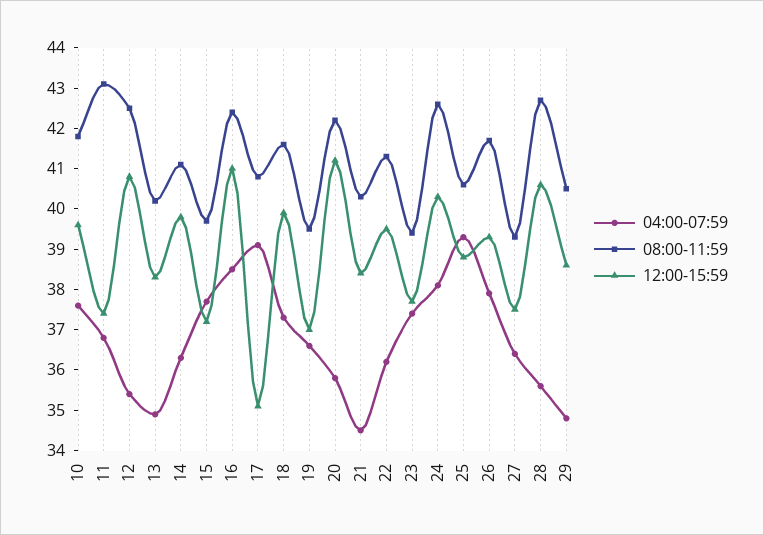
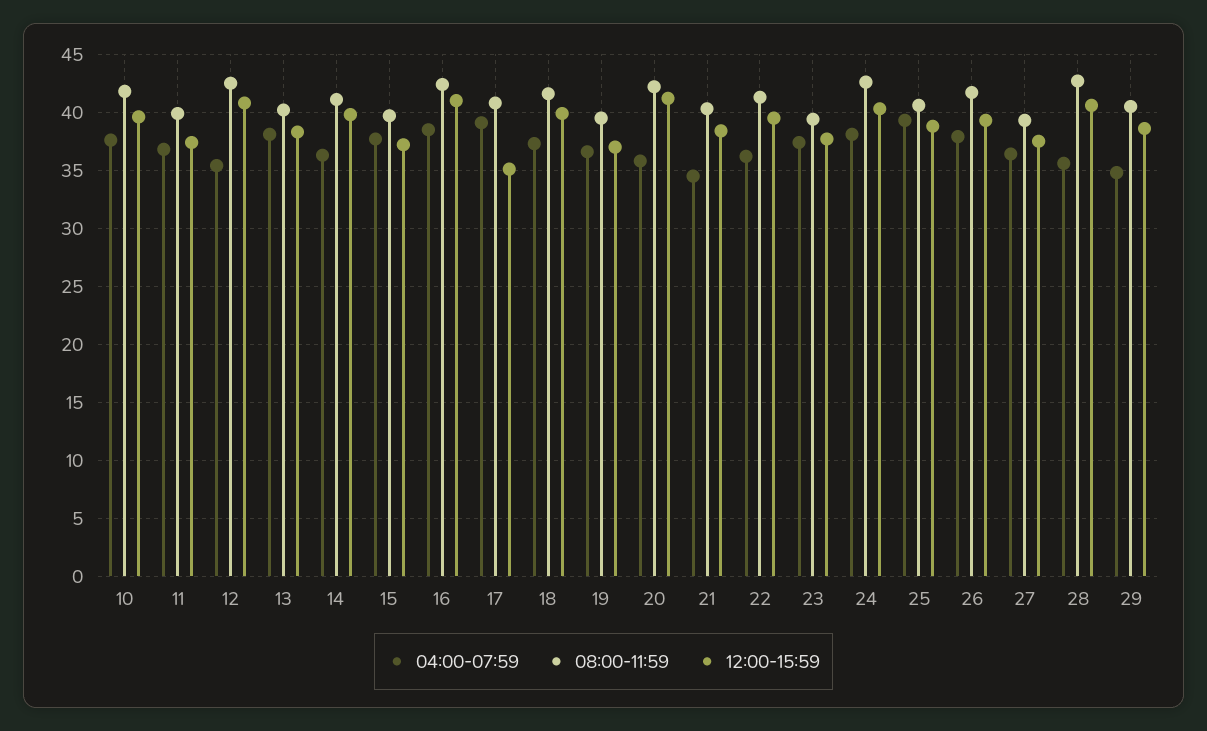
08:00-11:59, 11: 43 -> 40
04:00-07:59, 13: 35 -> 38

